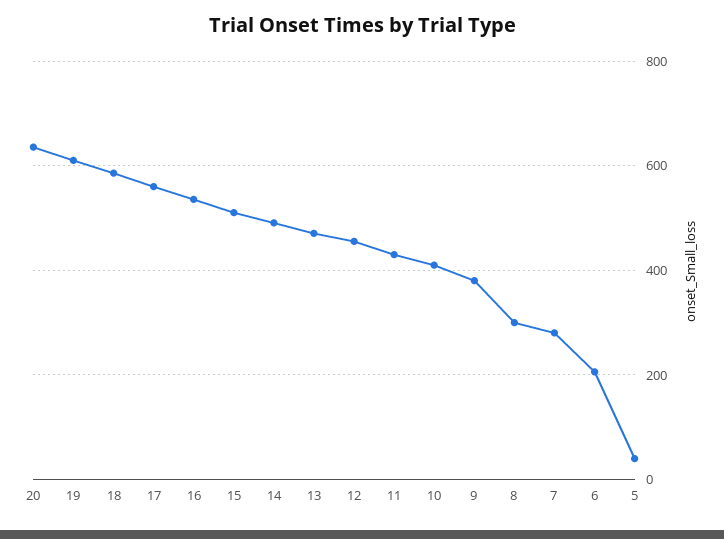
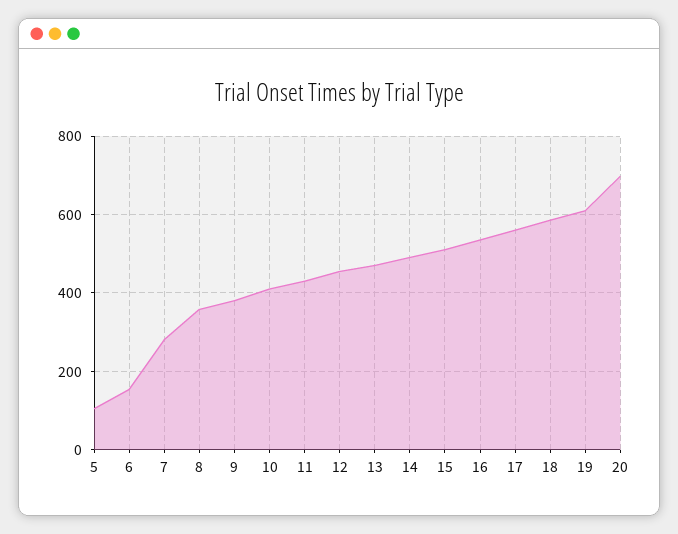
20: 640 -> 700
8: 300 -> 360
6: 200 -> 160
5: 40 -> 100

